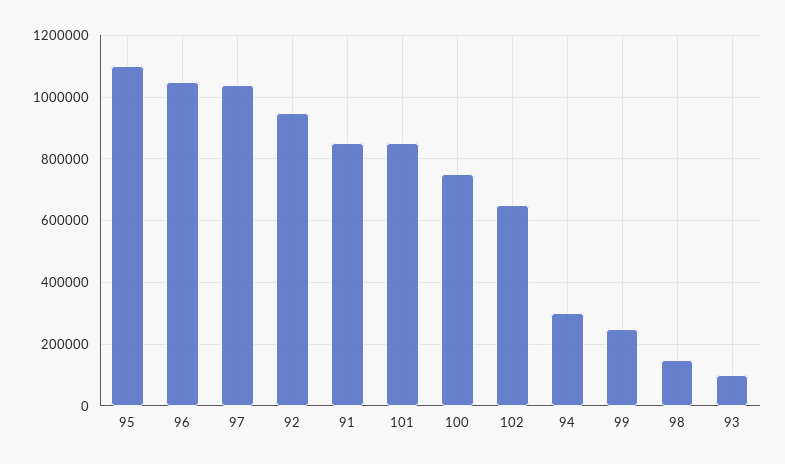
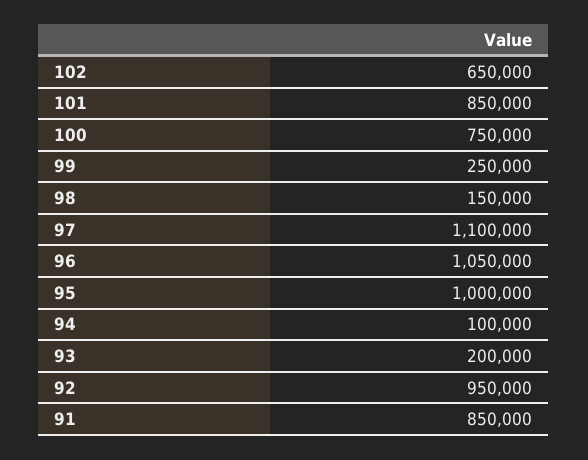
95: 1100000 -> 1000000
97: 1040000 -> 1100000
94: 300000 -> 100000
93: 100000 -> 200000

